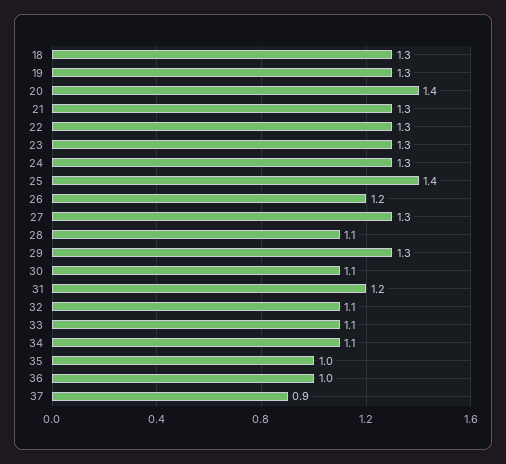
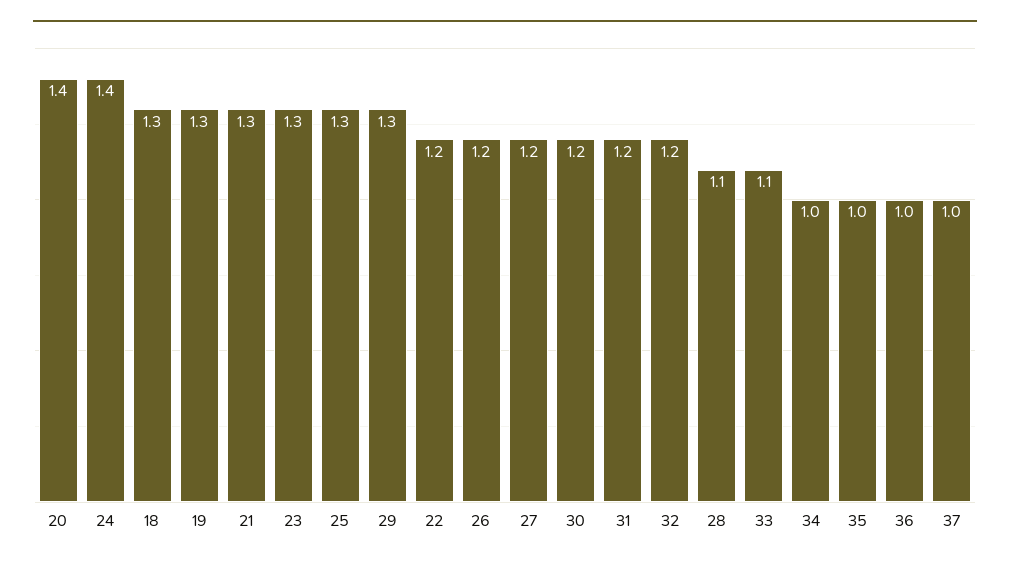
22: 1.3 -> 1.2
24: 1.3 -> 1.4
25: 1.4 -> 1.3
27: 1.3 -> 1.2
30: 1.1 -> 1.2
32: 1.1 -> 1.2
34: 1.1 -> 1
37: 0.9 -> 1

